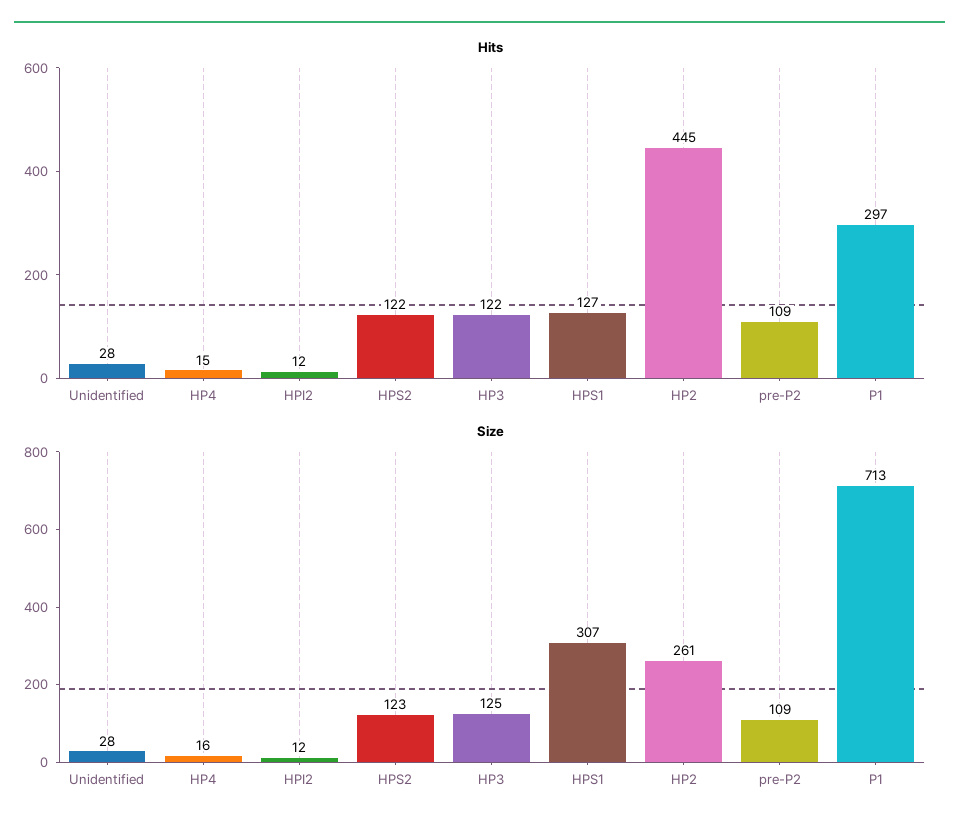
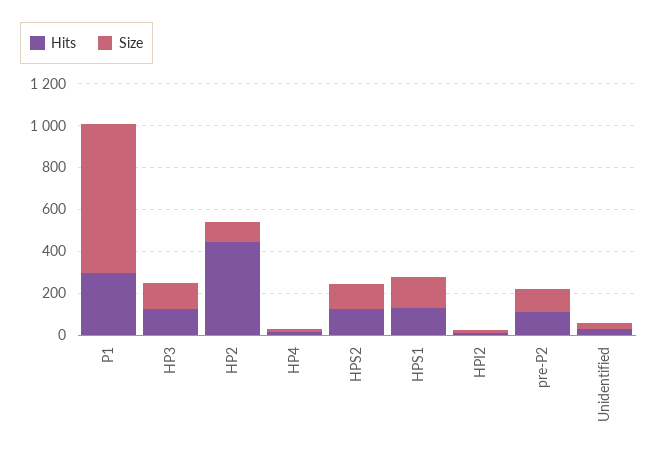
Size, HPS1: 307 -> 150
Size, HP2: 261 -> 100

